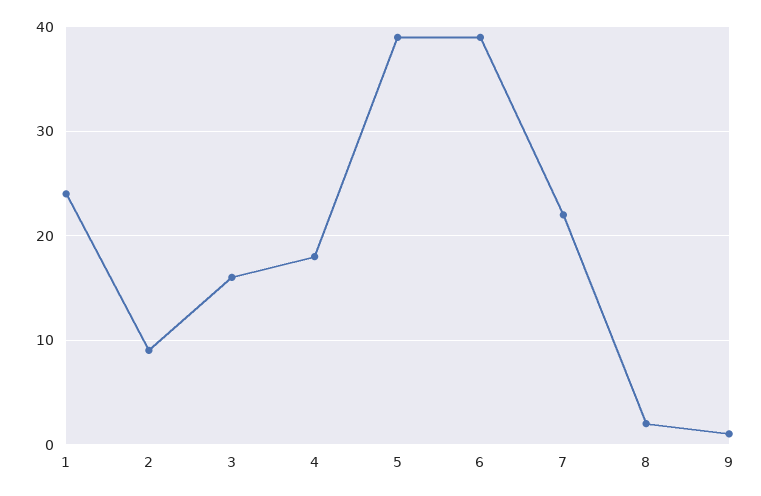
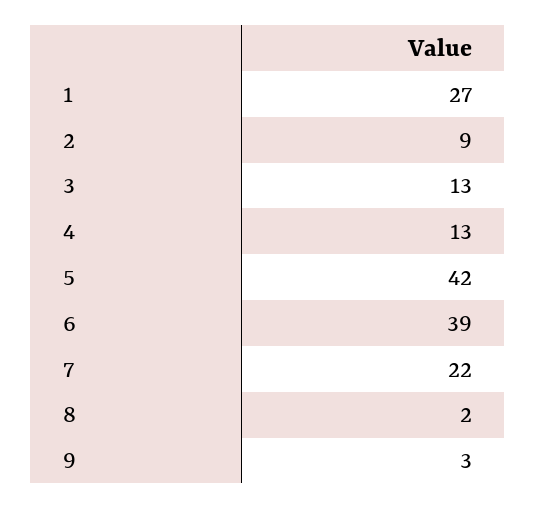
1: 24 -> 27
3: 16 -> 13
4: 18 -> 13
5: 39 -> 42
9: 1 -> 3

